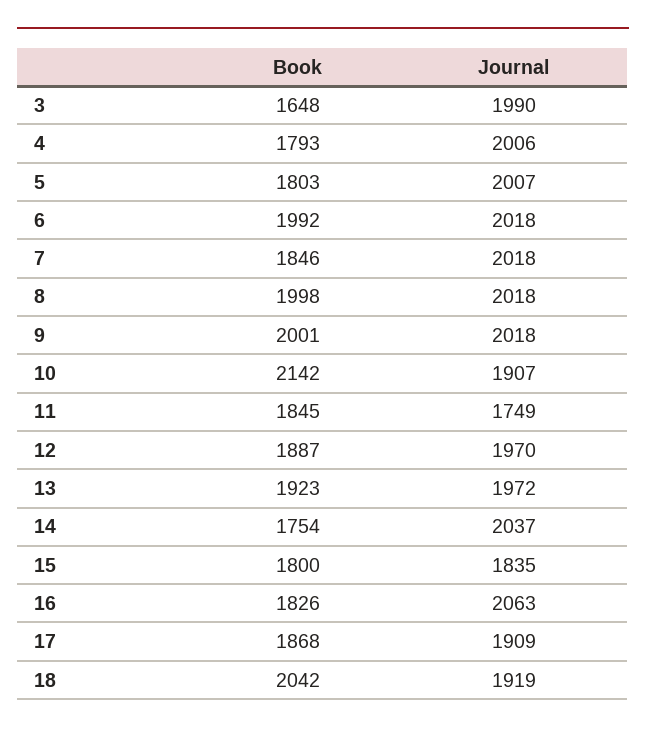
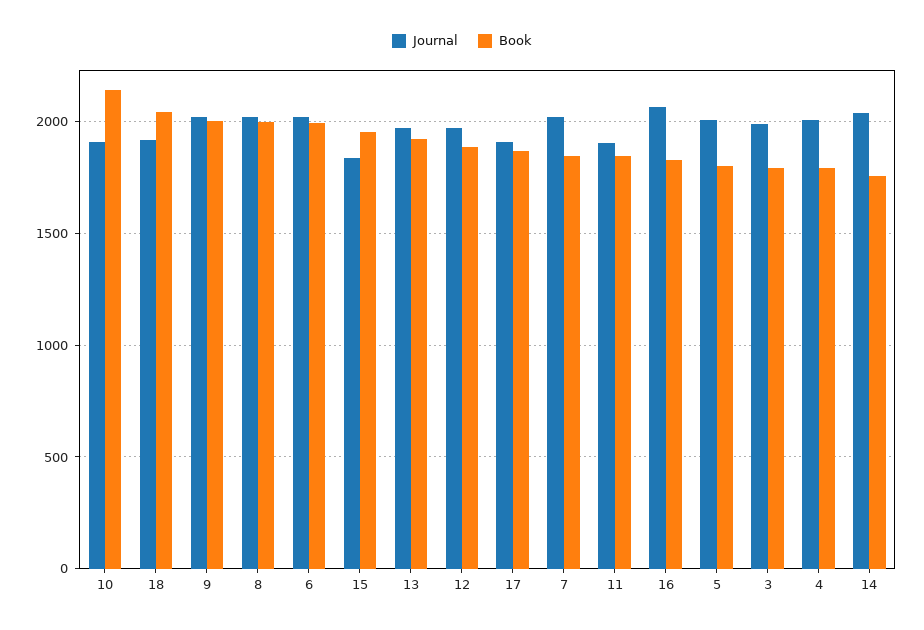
Book, 3: 1648 -> 1800
Journal, 11: 1749 -> 1900
Book, 15: 1800 -> 1950

